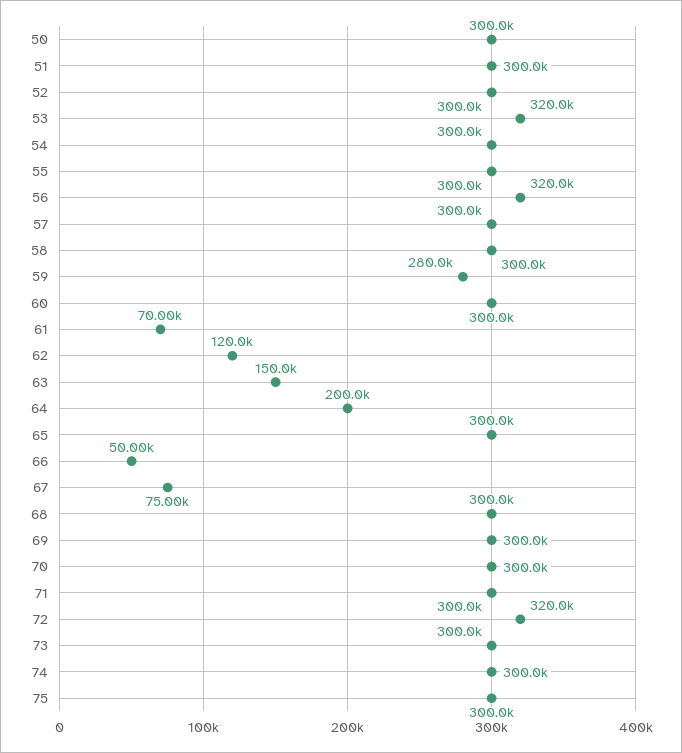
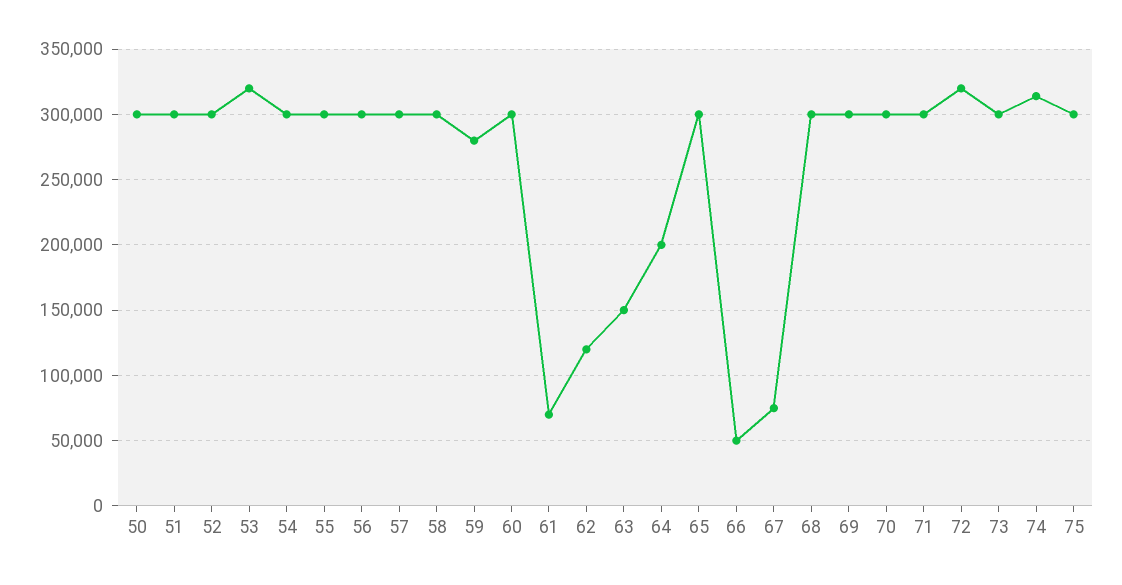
56: 320000 -> 300000
74: 300000 -> 315000

